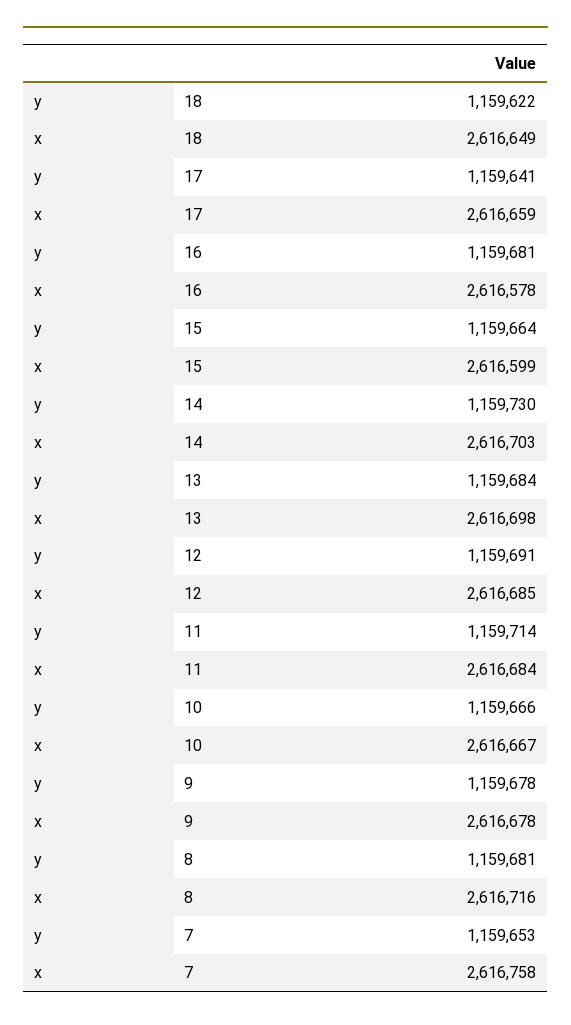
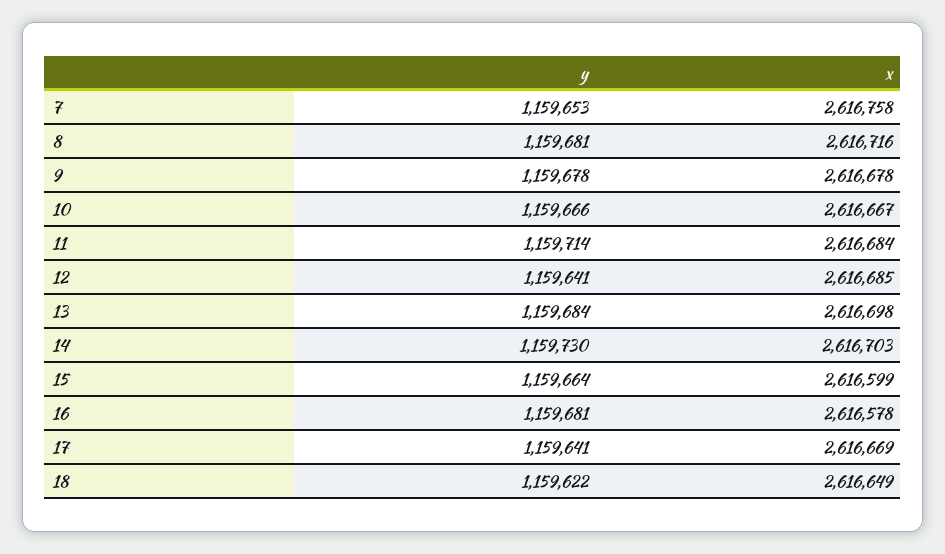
x, 17: 2616659 -> 2616669
y, 12: 1159691 -> 1159641

